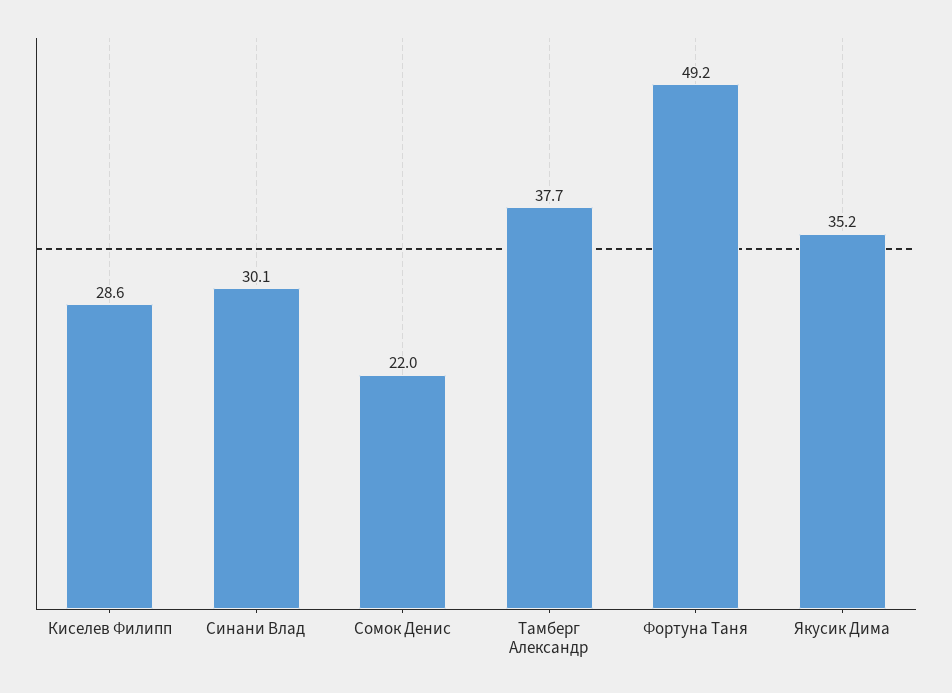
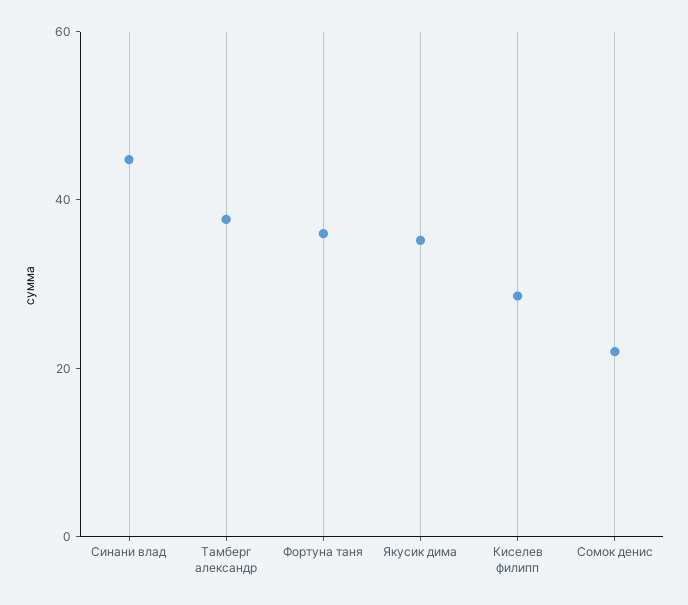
Синани Влад: 30.1 -> 45
Фортуна Таня: 49.2 -> 35

